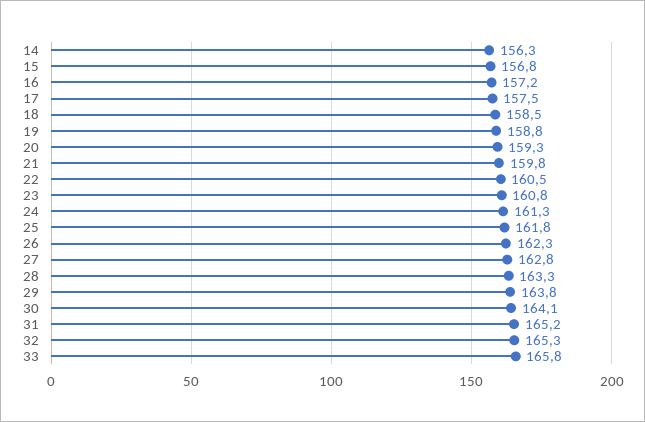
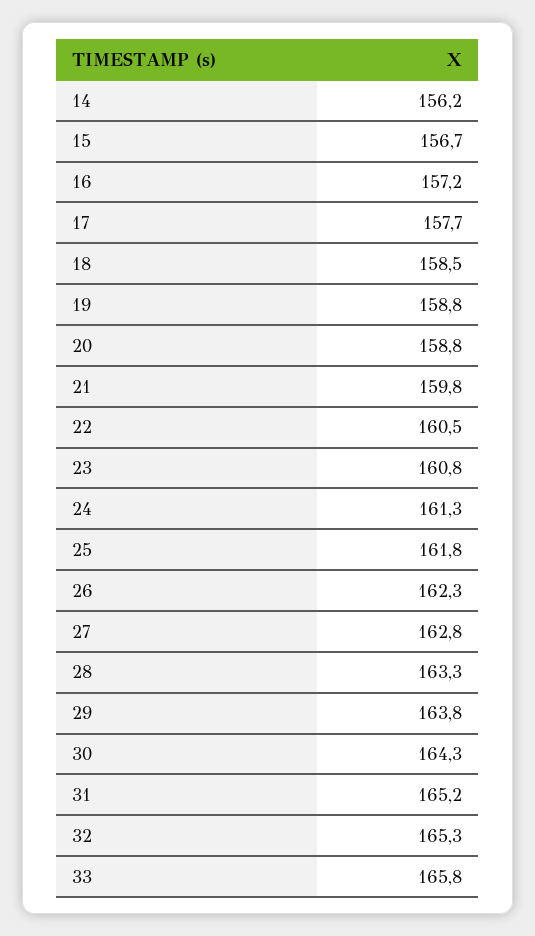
14: 156.3 -> 156.2
15: 156.8 -> 156.7
17: 157.5 -> 157.7
20: 159.3 -> 158.8
30: 164.1 -> 164.3

